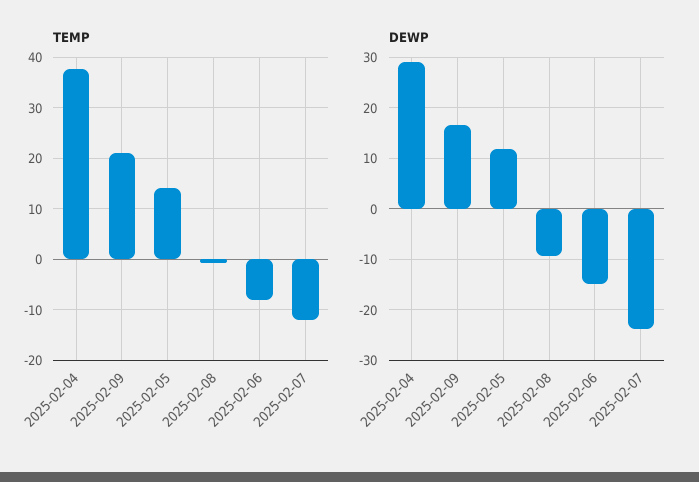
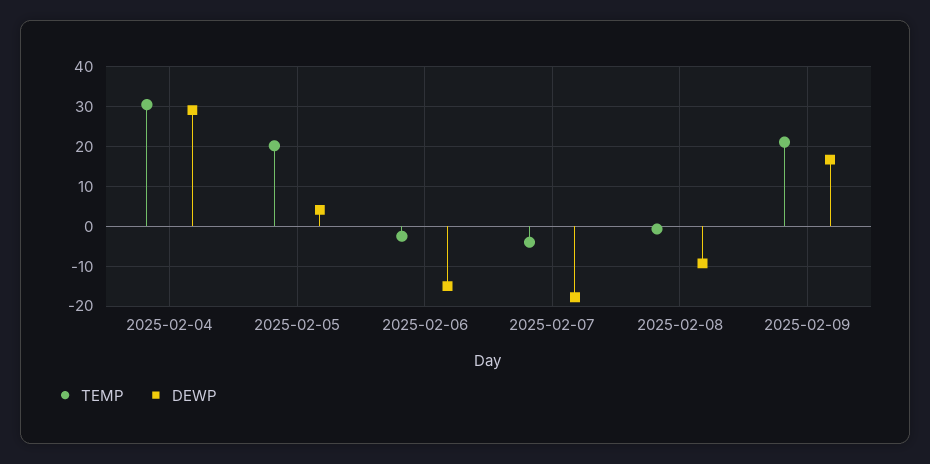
TEMP, 2025-02-04: 38 -> 30
TEMP, 2025-02-05: 14 -> 20
TEMP, 2025-02-06: -8 -> -2
TEMP, 2025-02-07: -12 -> -4
DEWP, 2025-02-05: 12 -> 4
DEWP, 2025-02-07: -24 -> -18

